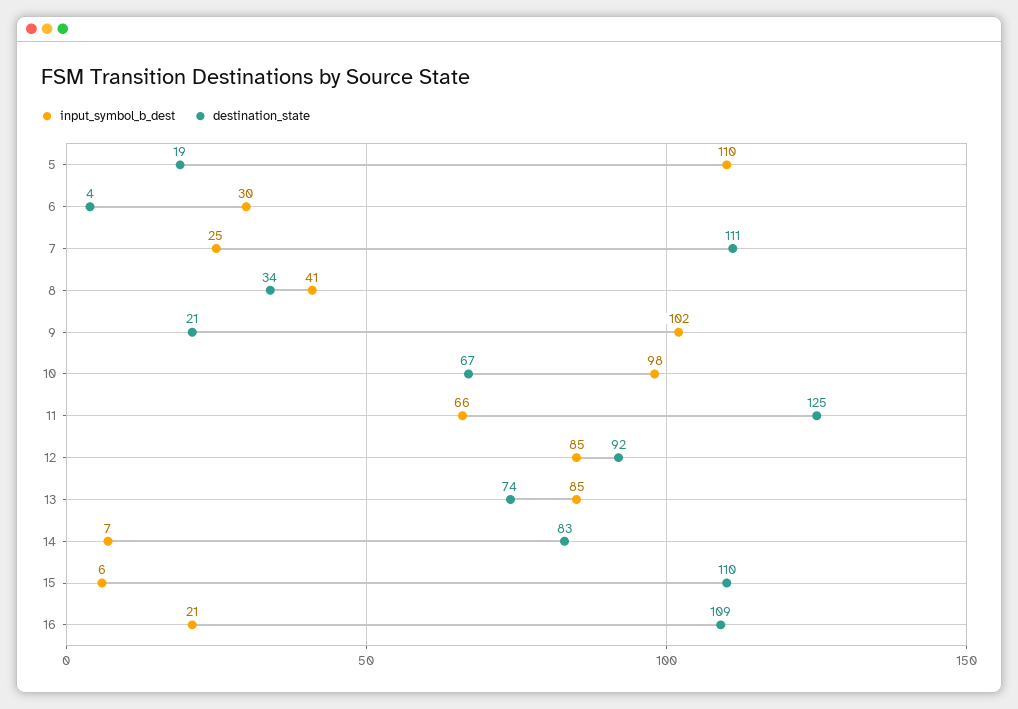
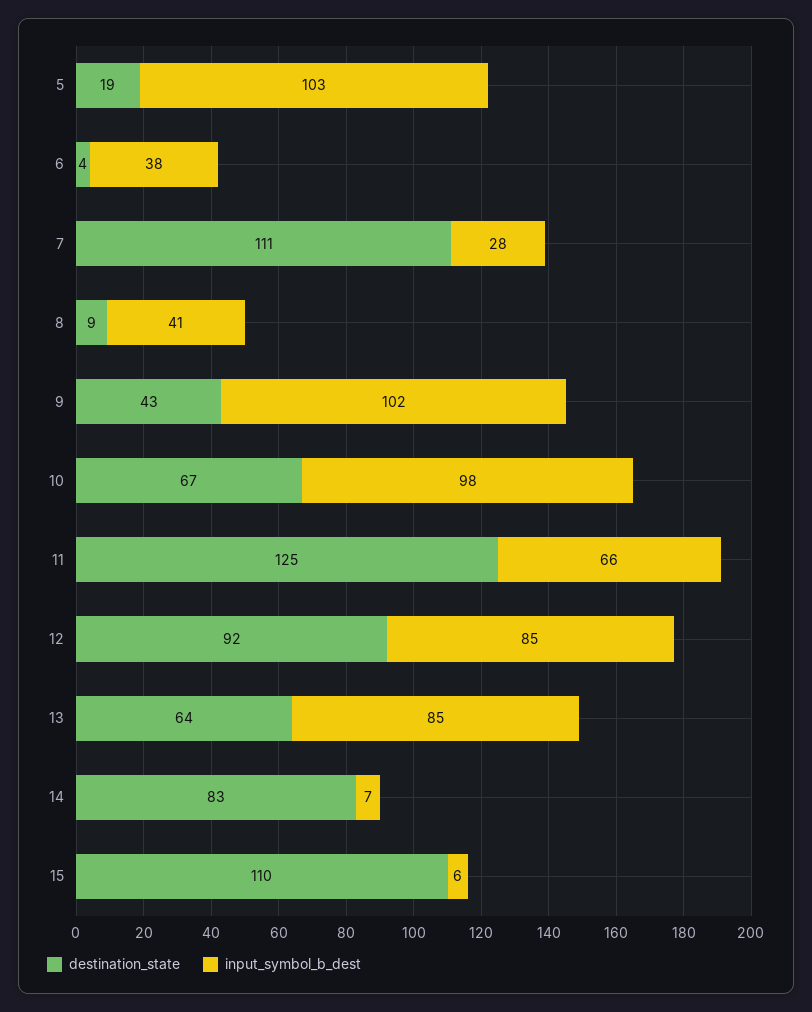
input_symbol_b_dest, 5: 110 -> 103
input_symbol_b_dest, 6: 30 -> 38
input_symbol_b_dest, 7: 25 -> 28
destination_state, 8: 34 -> 9
destination_state, 9: 21 -> 43
destination_state, 13: 74 -> 64
input_symbol_b_dest, 16: 21 -> none
destination_state, 16: 109 -> none

